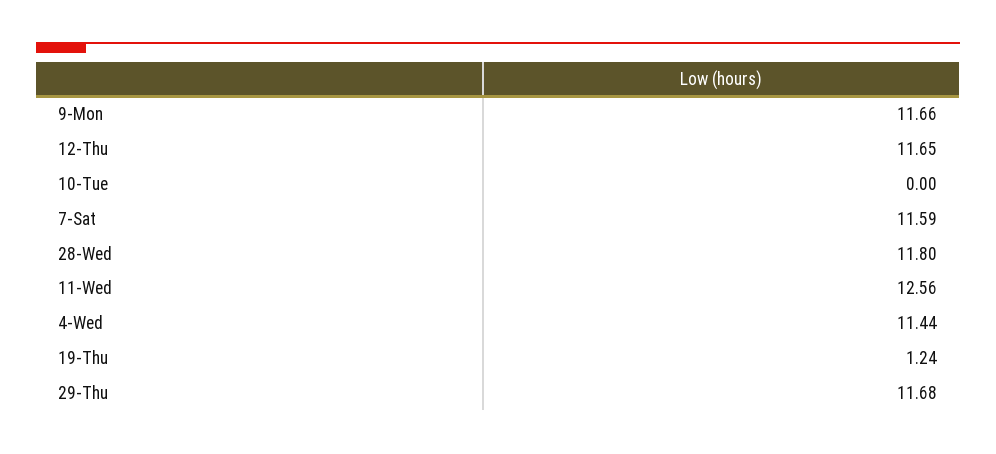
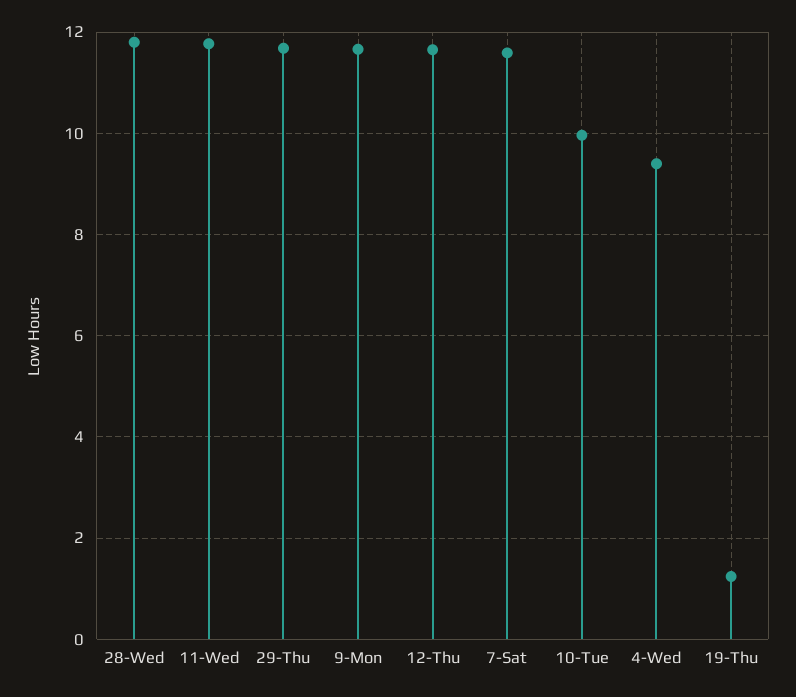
10-Tue: 0 -> 10
11-Wed: 12.56 -> 11.8
4-Wed: 11.44 -> 9.4

